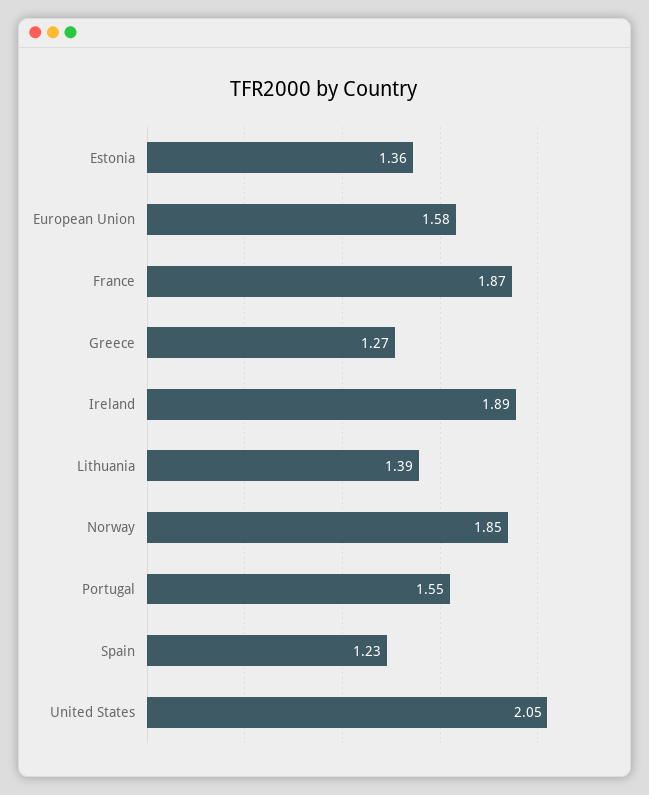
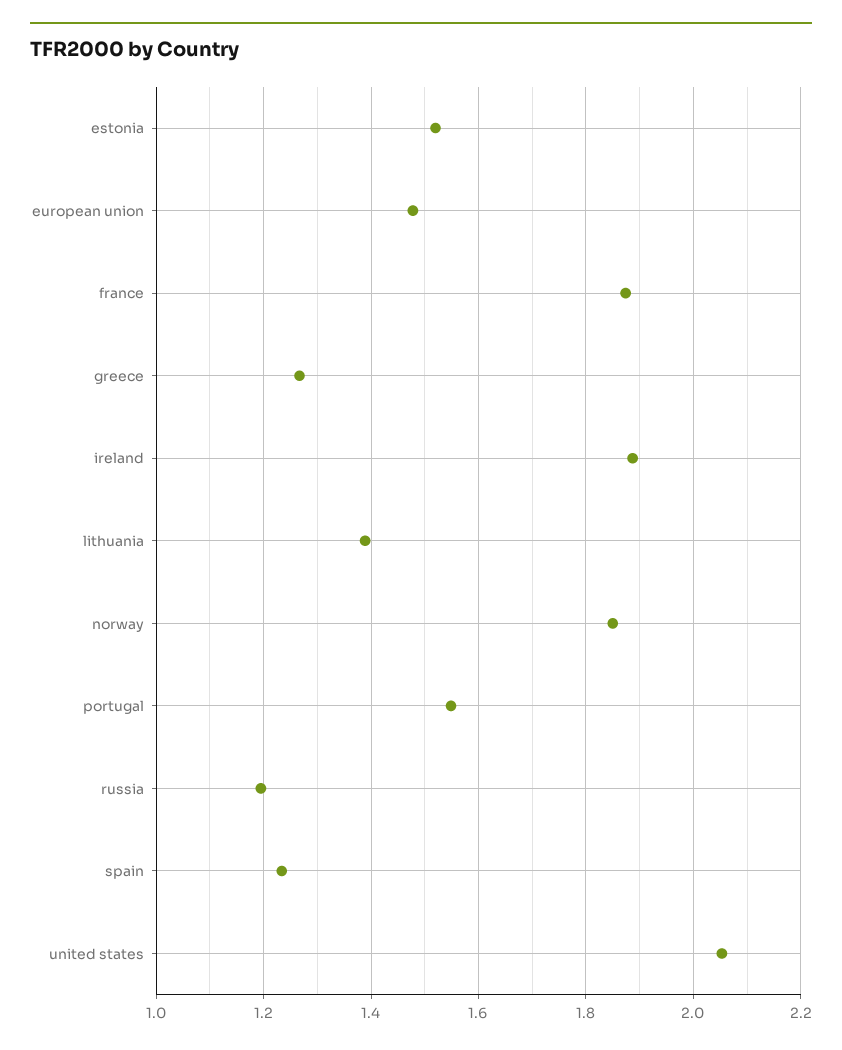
Estonia: 1.36 -> 1.52
European Union: 1.58 -> 1.48
russia: none -> 1.2

